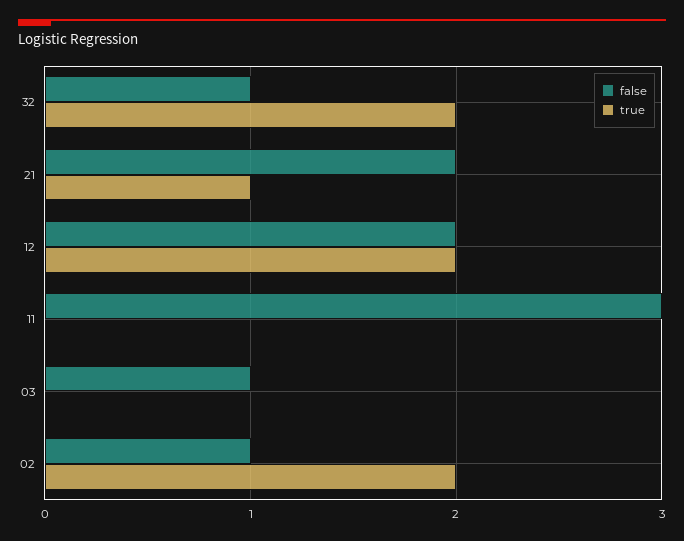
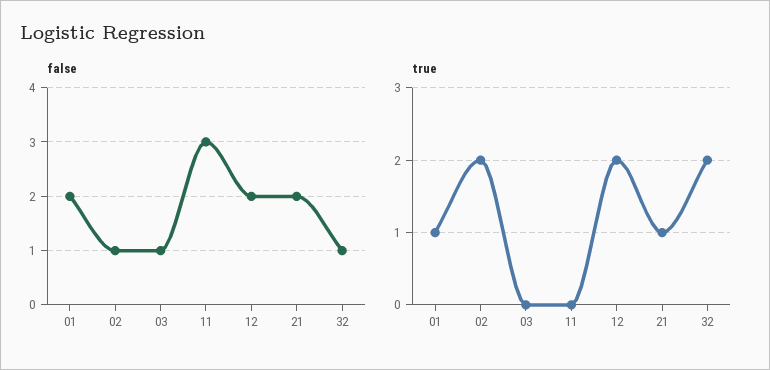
false, 01: none -> 2
true, 01: none -> 1

